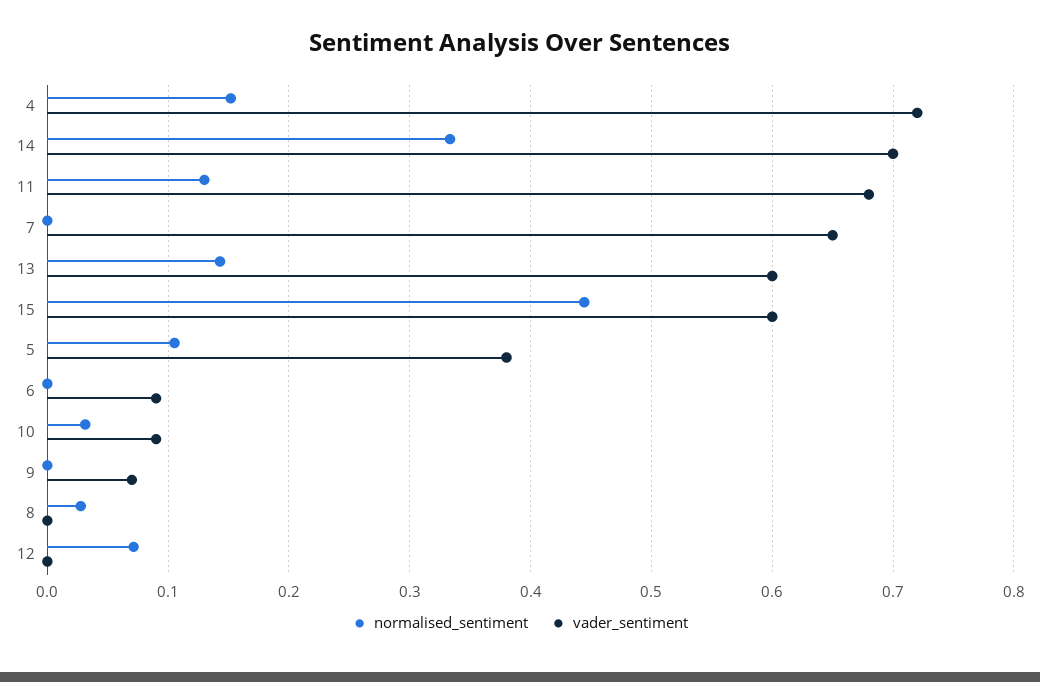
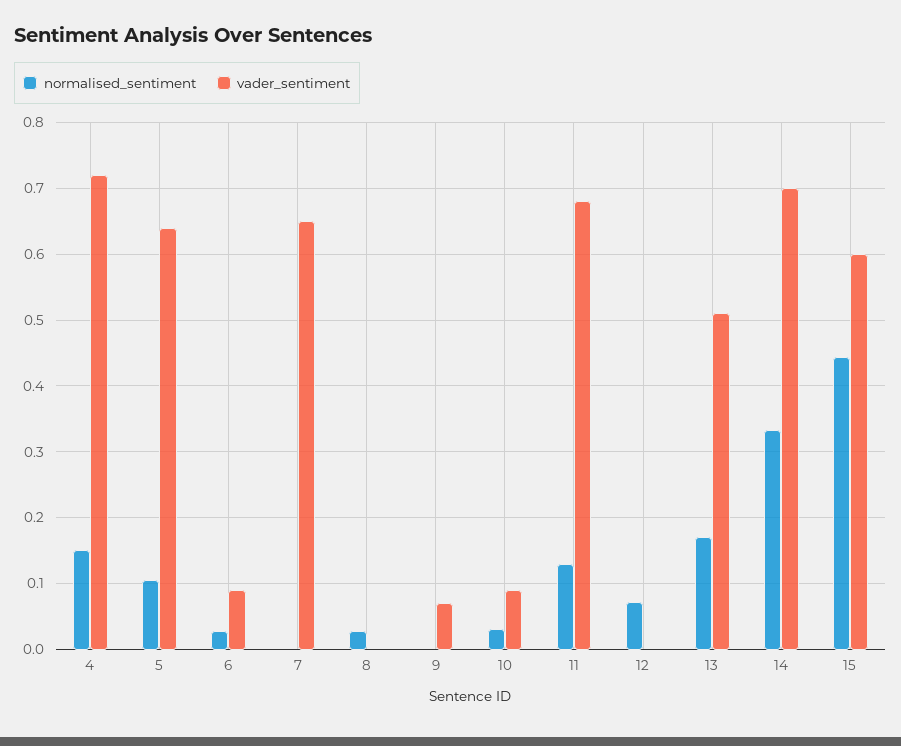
normalised_sentiment, 13: 0.14 -> 0.17
vader_sentiment, 13: 0.6 -> 0.51
vader_sentiment, 5: 0.38 -> 0.64
normalised_sentiment, 6: 0 -> 0.03

